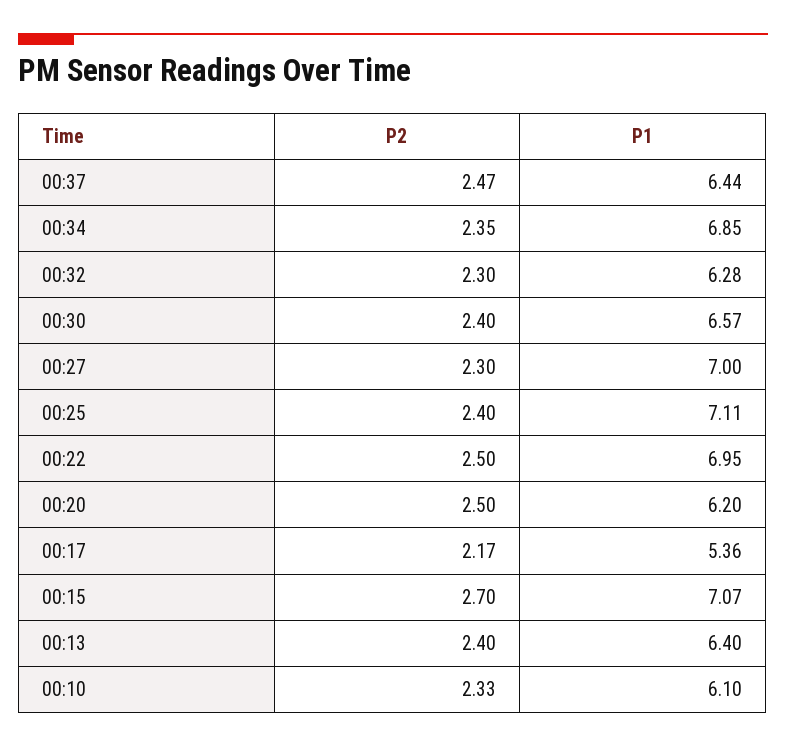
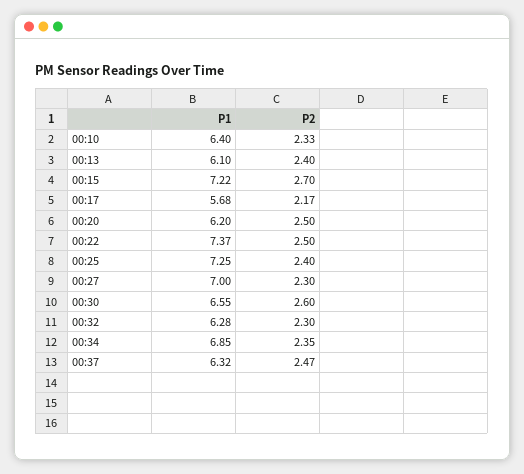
P1, 00:37: 6.44 -> 6.32
P2, 00:30: 2.4 -> 2.6
P1, 00:30: 6.57 -> 6.55
P1, 00:25: 7.11 -> 7.25
P1, 00:22: 6.95 -> 7.37
P1, 00:17: 5.36 -> 5.68
P1, 00:15: 7.07 -> 7.22
P1, 00:13: 6.4 -> 6.1
P1, 00:10: 6.1 -> 6.4

